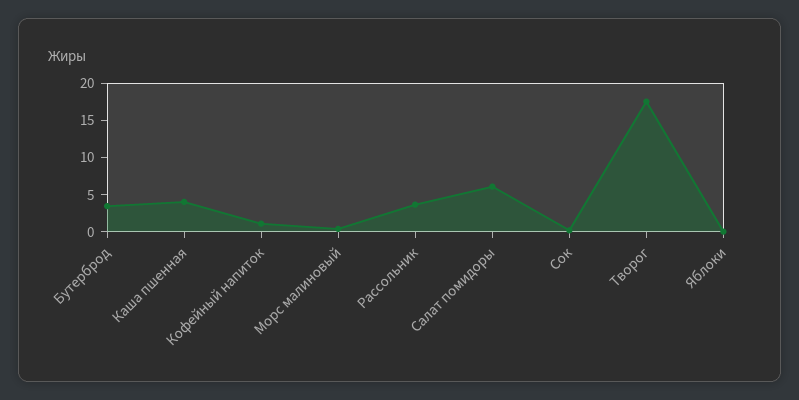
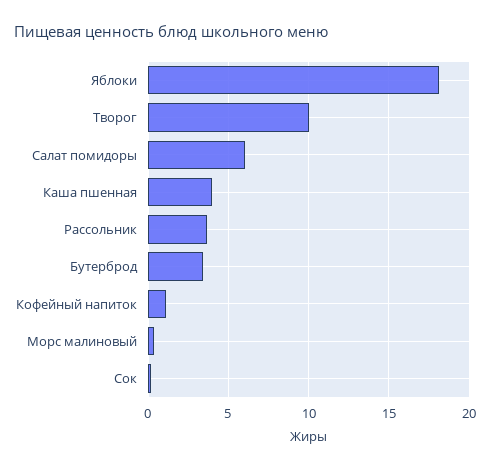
Творог: 17.5 -> 10
Яблоки: 0 -> 18

